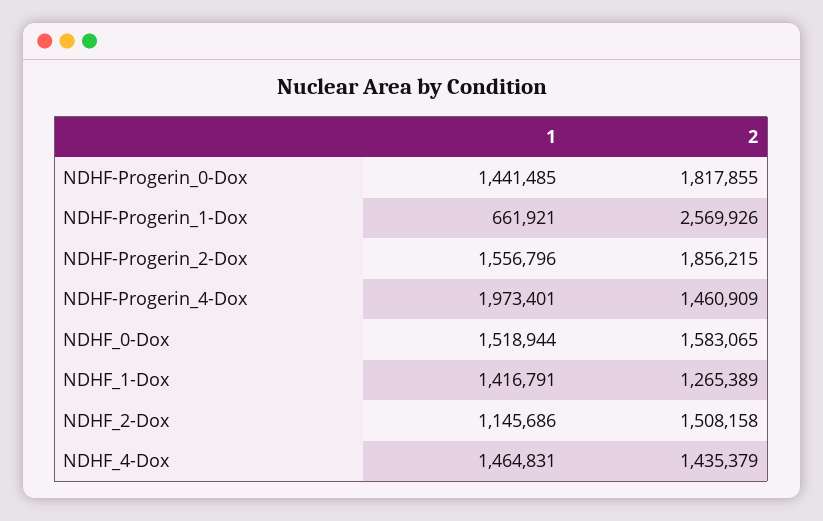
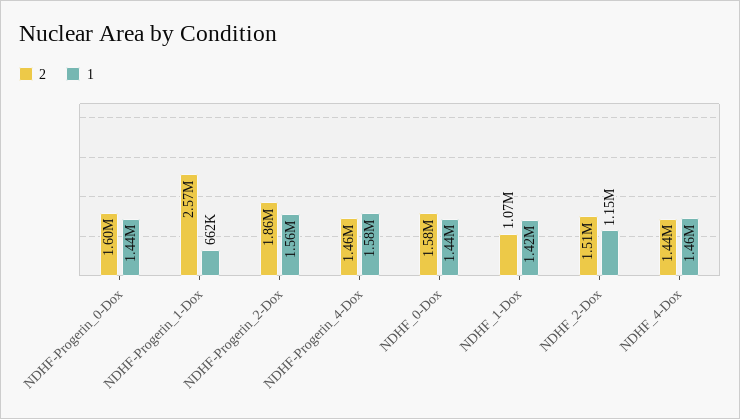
2, NDHF-Progerin_0-Dox: 1817855 -> 1600000
1, NDHF-Progerin_4-Dox: 1973401 -> 1580000
1, NDHF_0-Dox: 1518944 -> 1440000
2, NDHF_1-Dox: 1265389 -> 1070000

